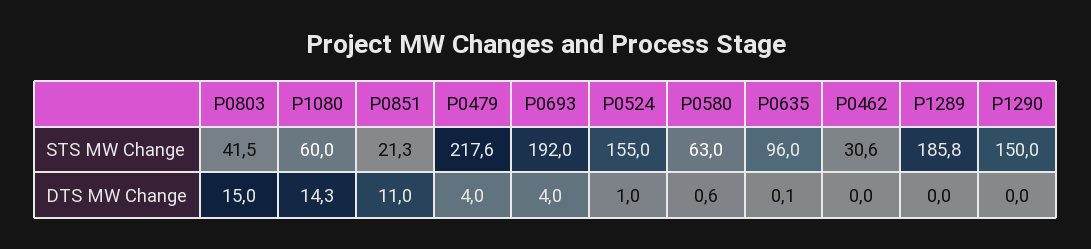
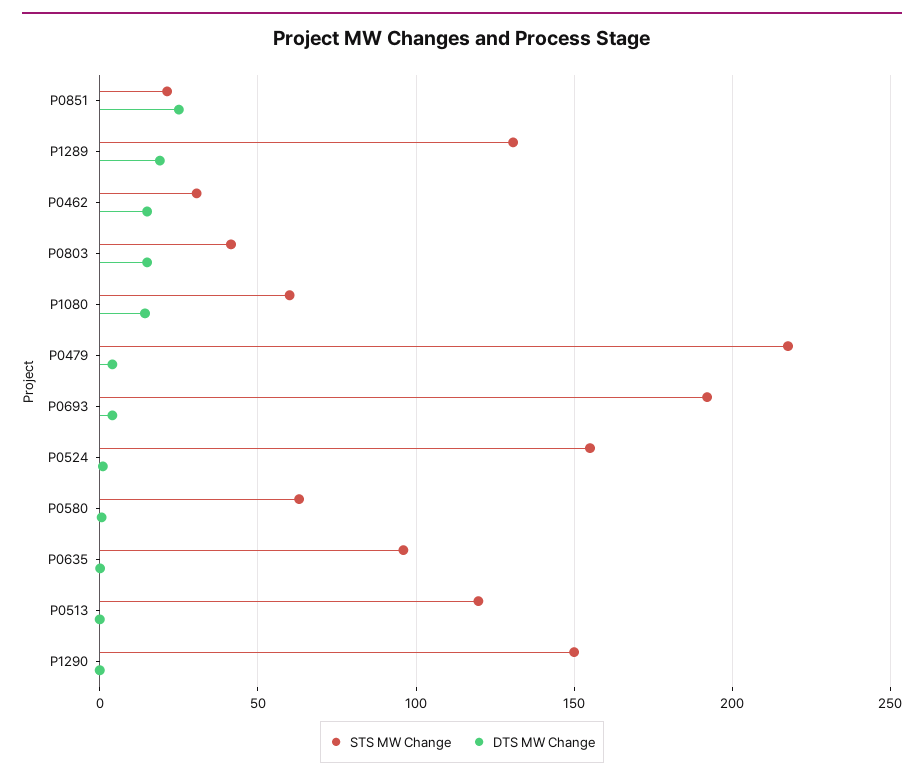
STS MW Change, P1289: 185.8 -> 130
DTS MW Change, P0851: 11 -> 25
DTS MW Change, P0462: 0 -> 15
DTS MW Change, P1289: 0 -> 20
STS MW Change, P0513: none -> 120
DTS MW Change, P0513: none -> 0

